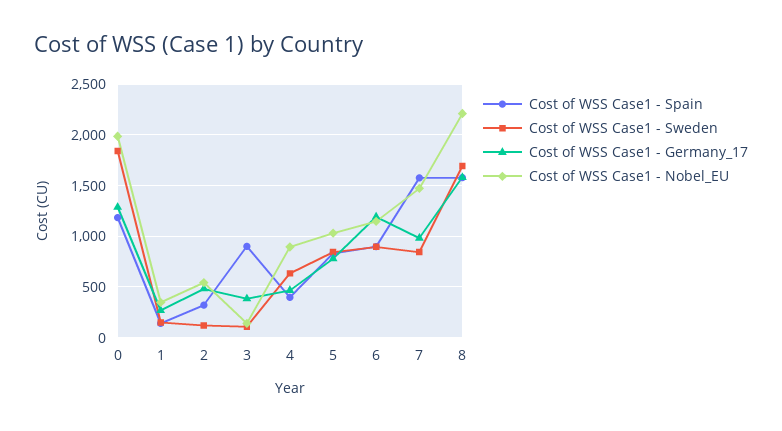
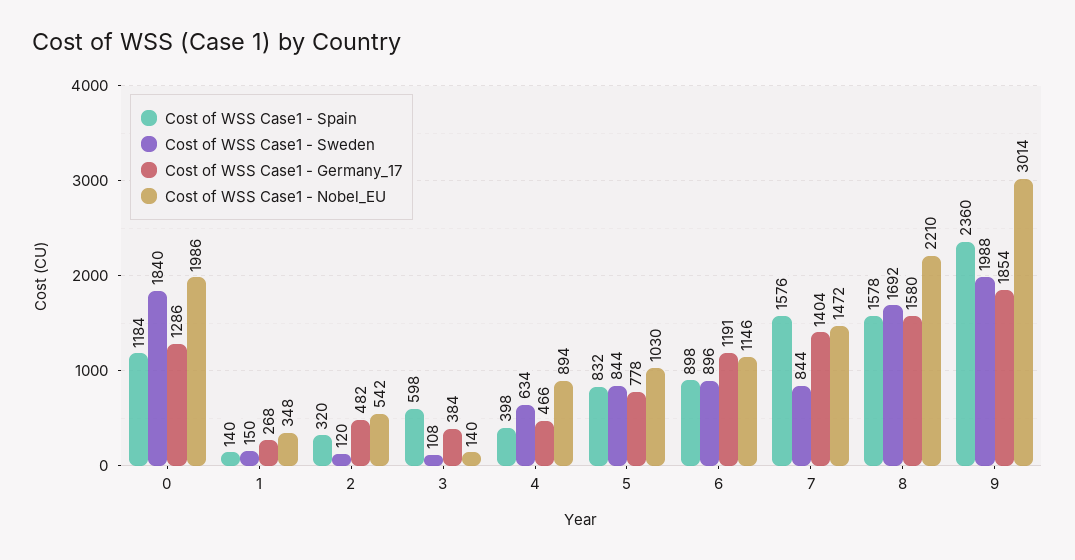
Cost of WSS Case1 - Spain, 3: 900 -> 598
Cost of WSS Case1 - Germany_17, 7: 1000 -> 1404
Cost of WSS Case1 - Spain, 9: none -> 2360
Cost of WSS Case1 - Sweden, 9: none -> 1988
Cost of WSS Case1 - Germany_17, 9: none -> 1854
Cost of WSS Case1 - Nobel_EU, 9: none -> 3014

